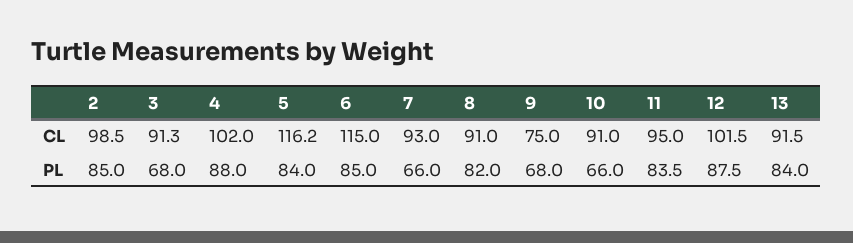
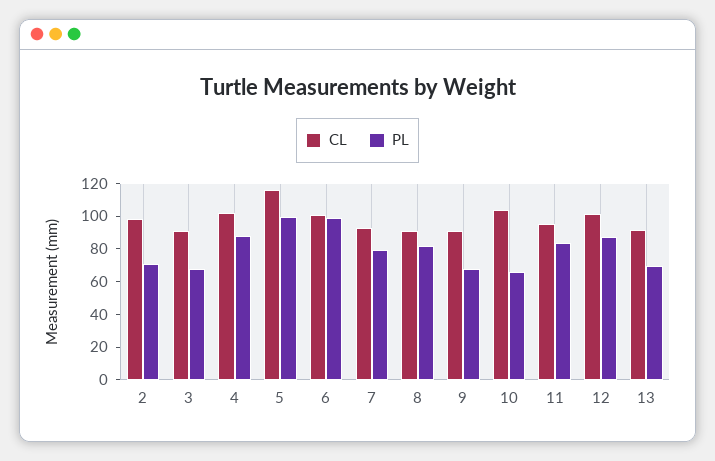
CL, 6: 115 -> 100
CL, 9: 75 -> 90
CL, 10: 91 -> 105
PL, 2: 85 -> 70
PL, 5: 84 -> 100
PL, 6: 85 -> 100
PL, 7: 66 -> 80
PL, 13: 84 -> 70

